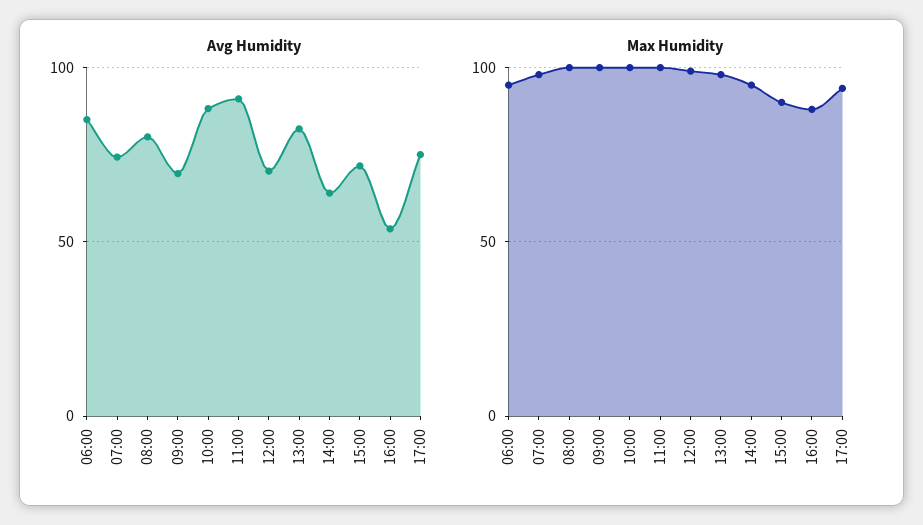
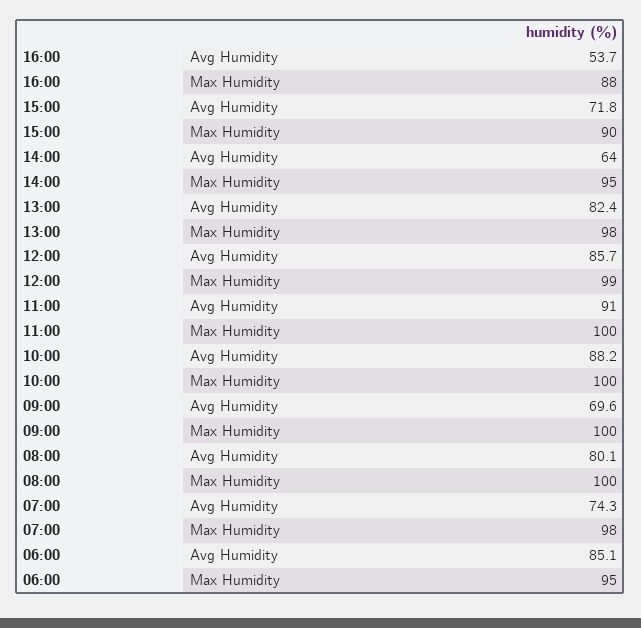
Avg Humidity, 12:00: 70 -> 85.7
Avg Humidity, 17:00: 75 -> none
Max Humidity, 17:00: 95 -> none

